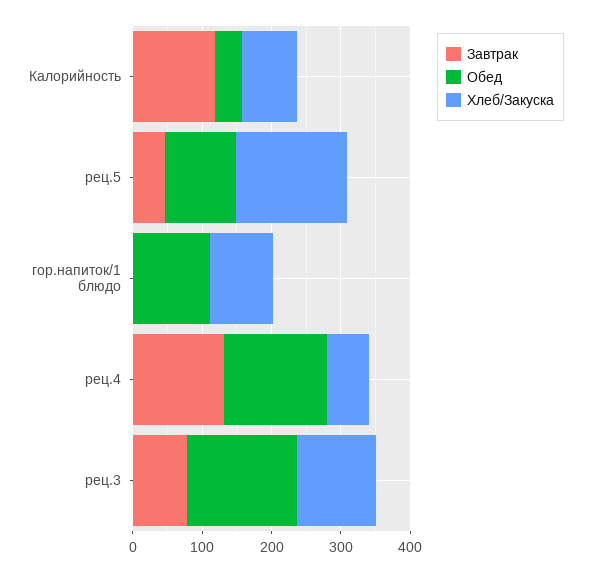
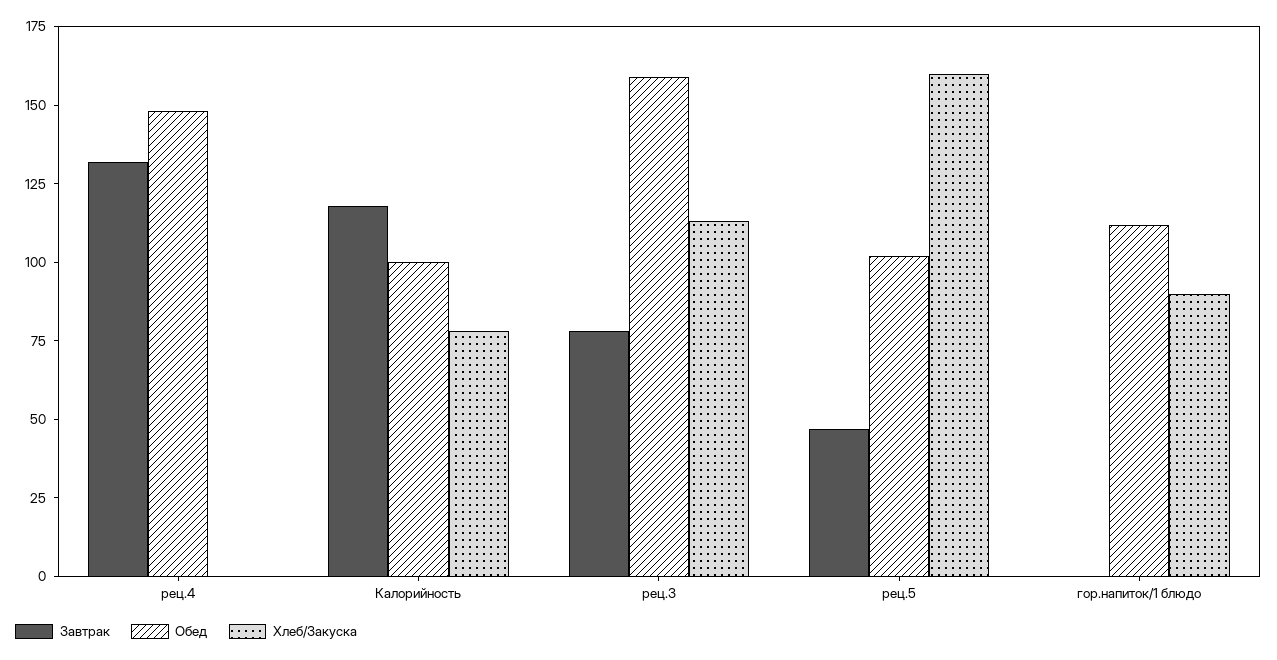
Обед, Калорийность: 40 -> 100
Хлеб/Закуска, рец.4: 60 -> 0

